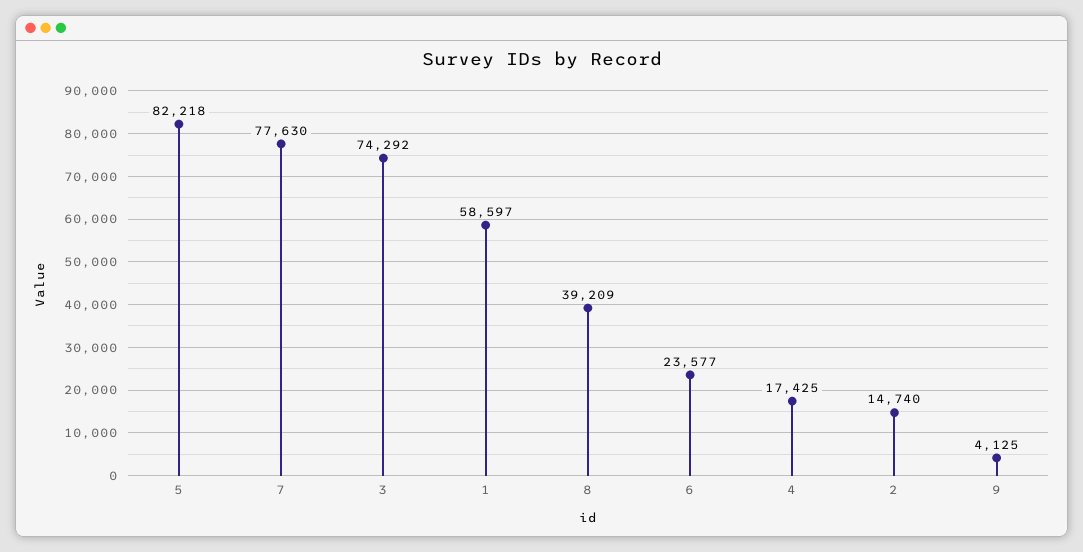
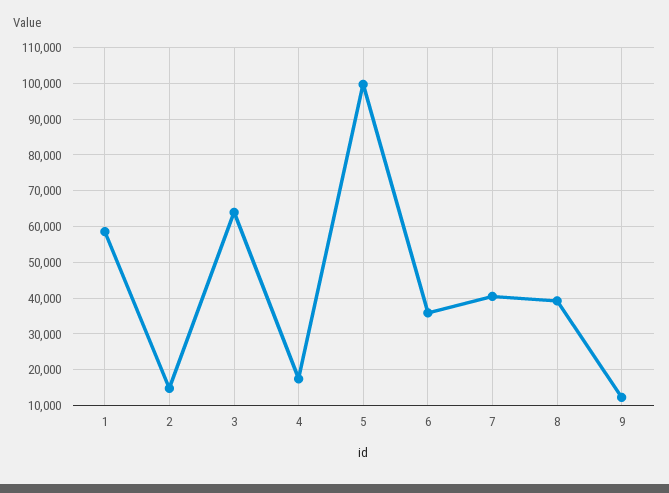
5: 82218 -> 100000
7: 77630 -> 40000
3: 74292 -> 64000
6: 23577 -> 36000
9: 4125 -> 12000

